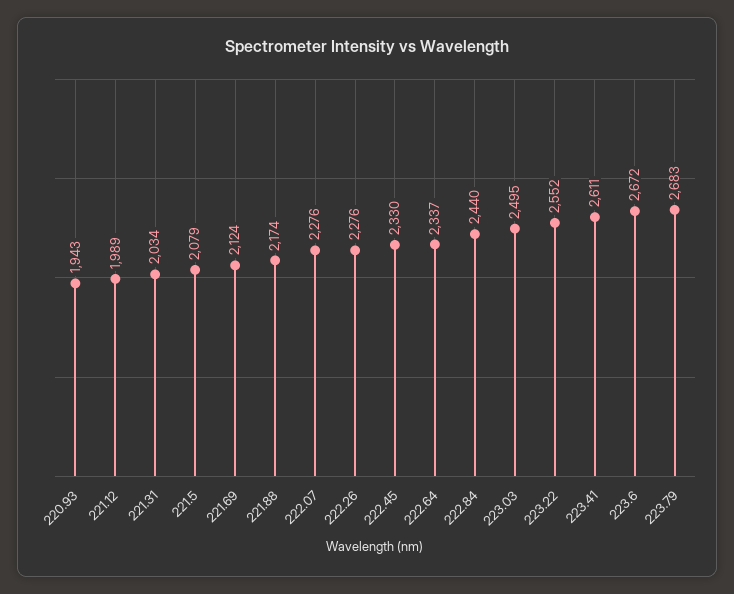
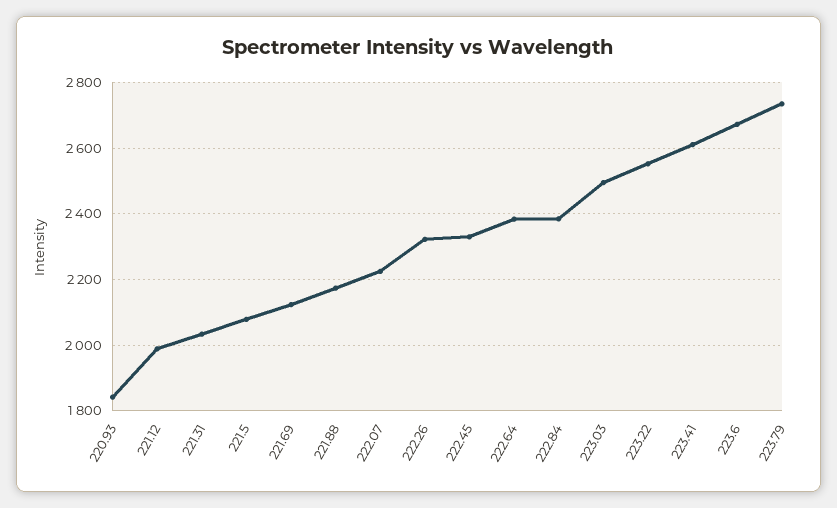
220.93: 1943 -> 1840
222.07: 2276 -> 2220
222.26: 2276 -> 2320
222.64: 2337 -> 2380
222.84: 2440 -> 2380
223.79: 2683 -> 2740

